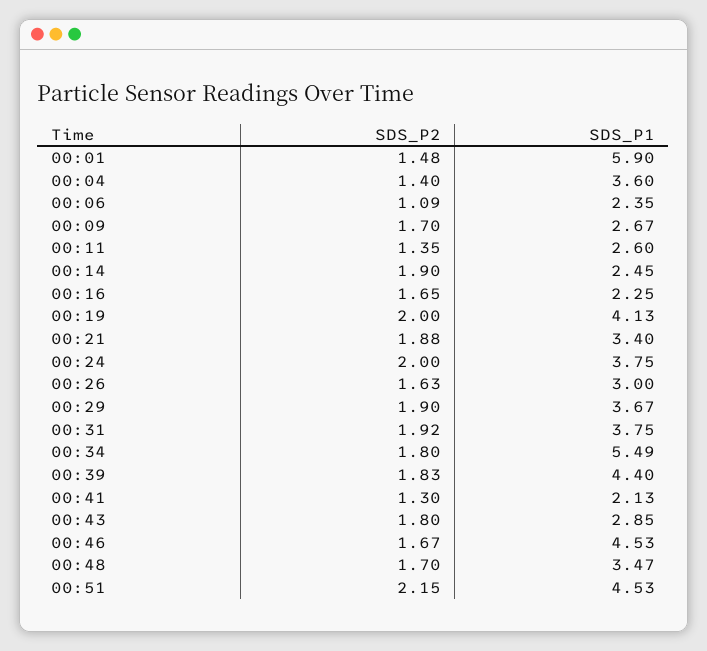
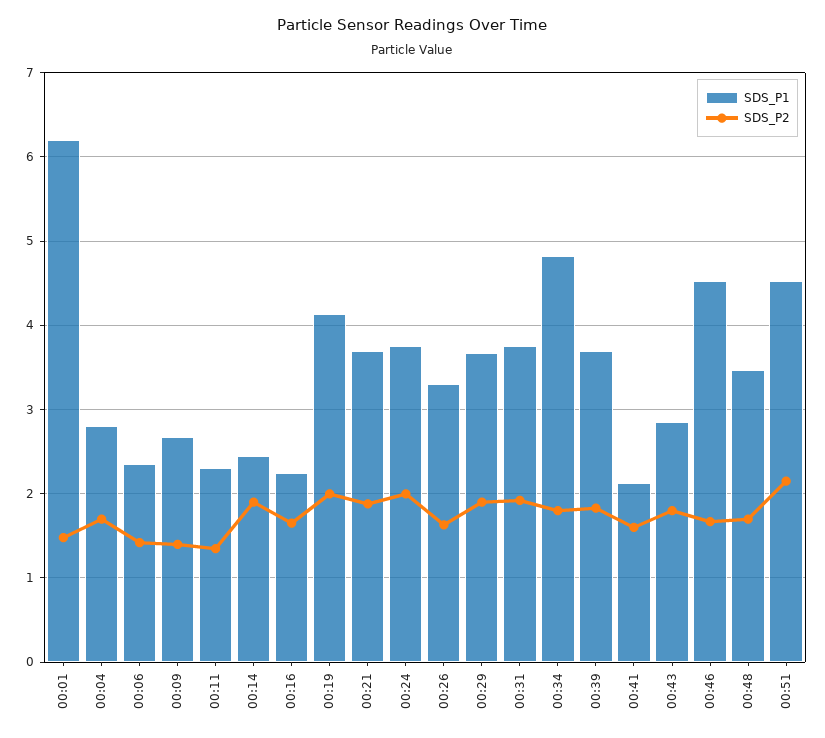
SDS_P1, 00:01: 5.9 -> 6.2
SDS_P2, 00:04: 1.4 -> 1.7
SDS_P1, 00:04: 3.6 -> 2.8
SDS_P2, 00:06: 1.09 -> 1.4
SDS_P2, 00:09: 1.7 -> 1.4
SDS_P1, 00:11: 2.6 -> 2.3
SDS_P1, 00:21: 3.4 -> 3.7
SDS_P1, 00:26: 3 -> 3.3
SDS_P1, 00:34: 5.49 -> 4.8
SDS_P1, 00:39: 4.4 -> 3.7
SDS_P2, 00:41: 1.3 -> 1.6

